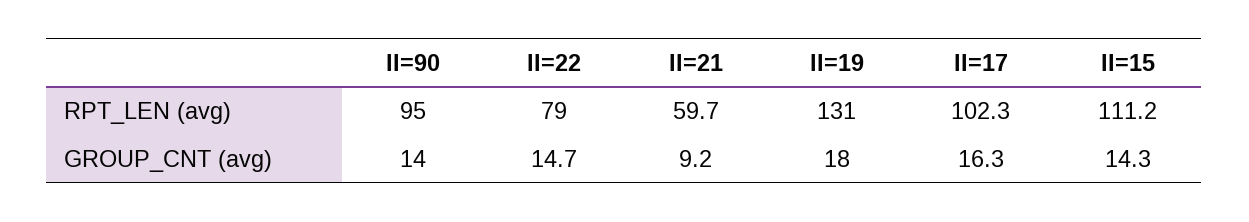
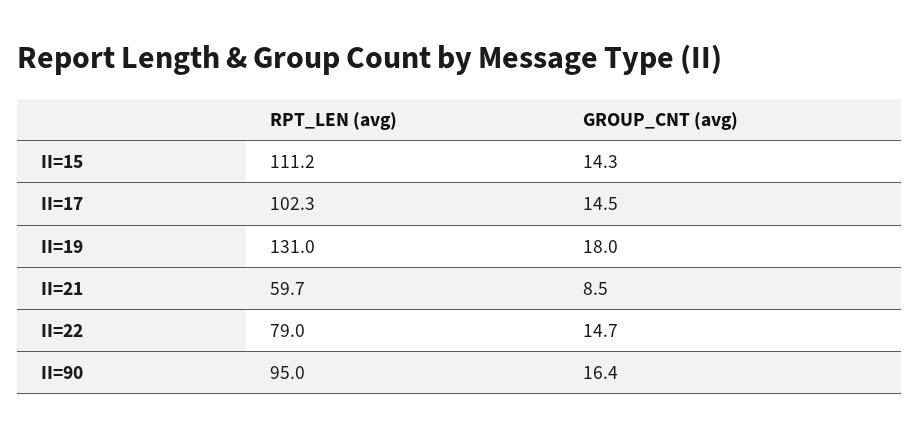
II=90, GROUP_CNT (avg): 14 -> 16.4
II=21, GROUP_CNT (avg): 9.2 -> 8.5
II=17, GROUP_CNT (avg): 16.3 -> 14.5

